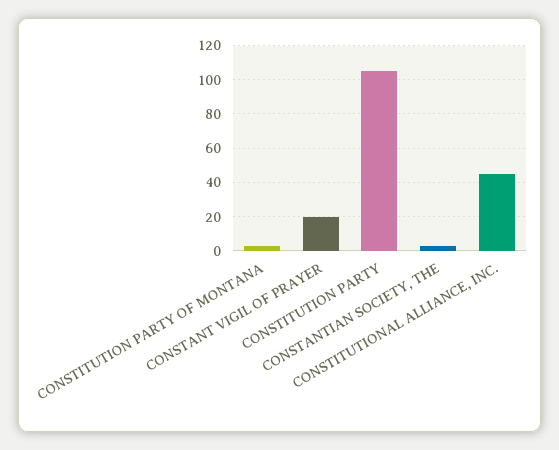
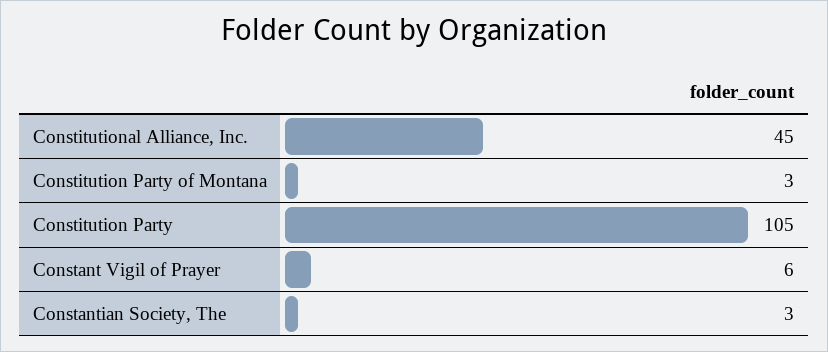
CONSTANT VIGIL OF PRAYER: 20 -> 6

